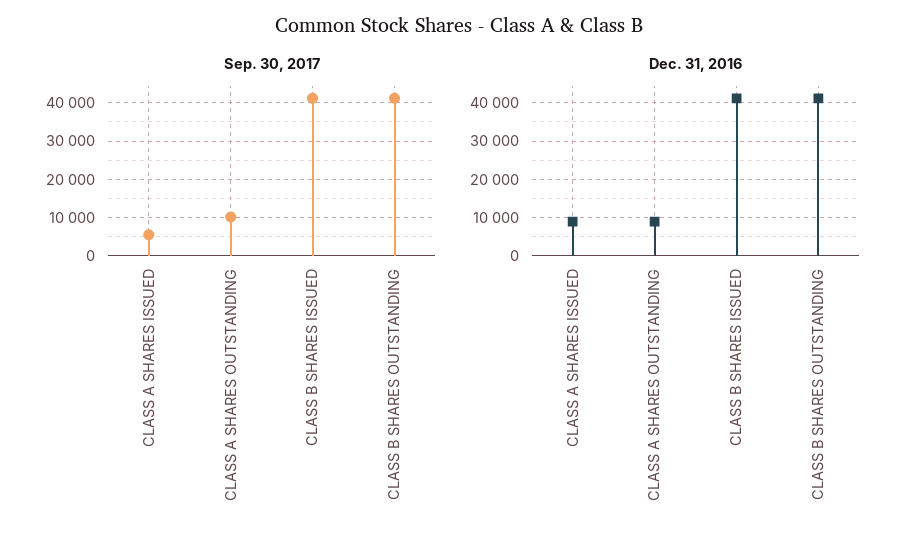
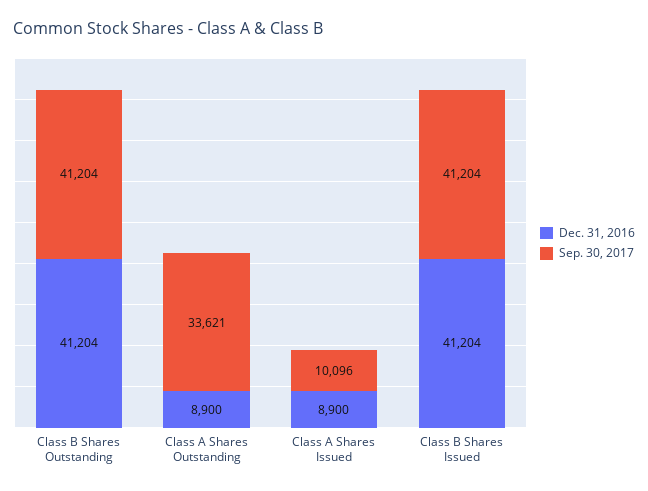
Sep. 30, 2017, CLASS A SHARES ISSUED: 6000 -> 10096
Sep. 30, 2017, CLASS A SHARES OUTSTANDING: 10000 -> 33621

